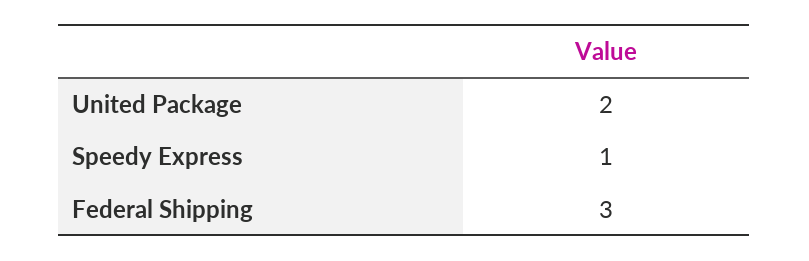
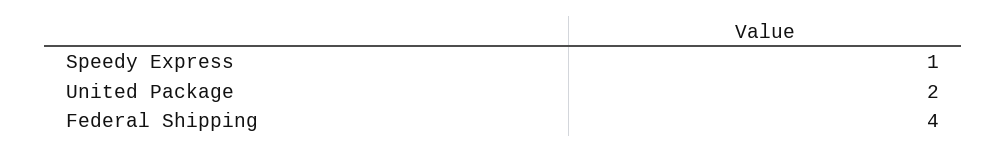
Federal Shipping: 3 -> 4

